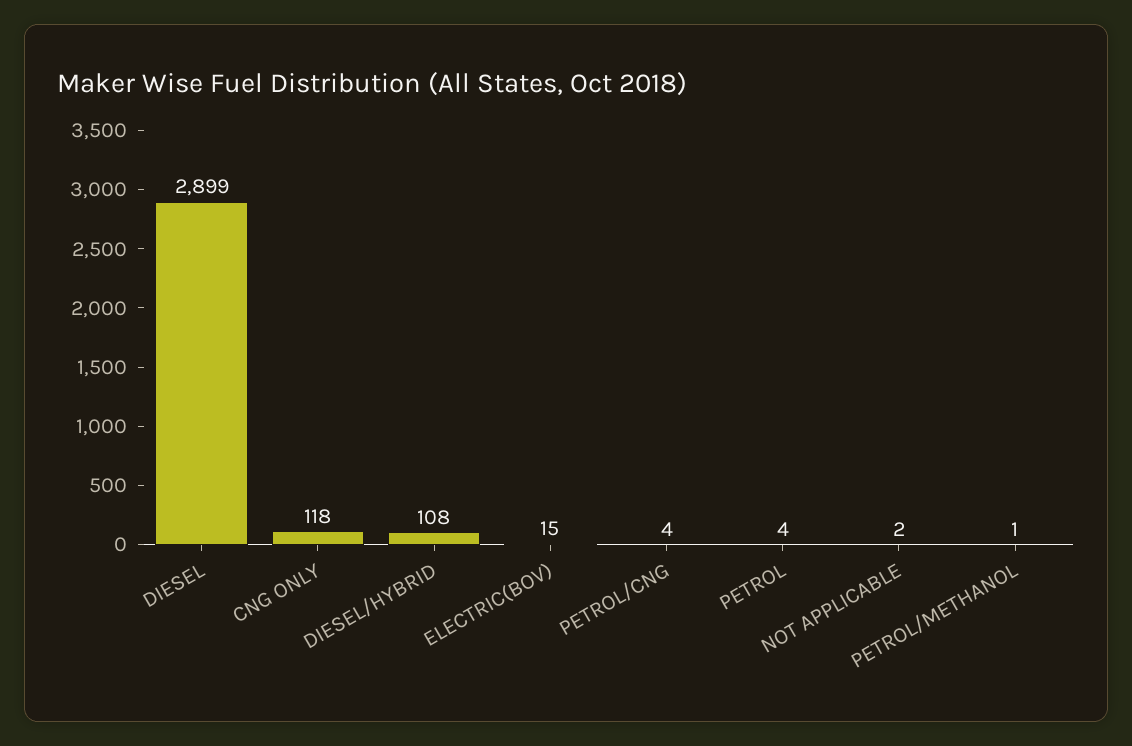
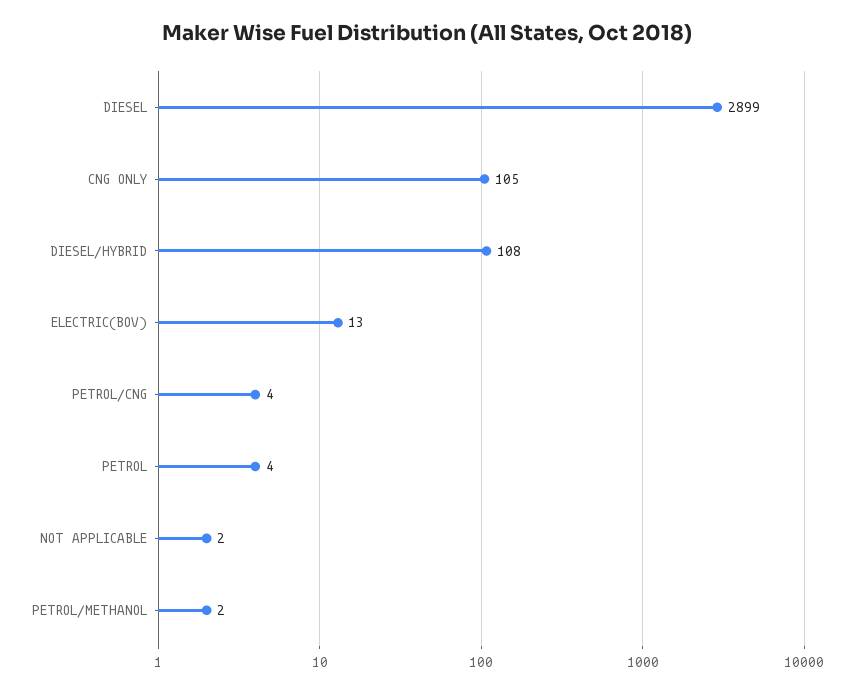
CNG ONLY: 118 -> 105
ELECTRIC(BOV): 15 -> 13
PETROL/METHANOL: 1 -> 2

